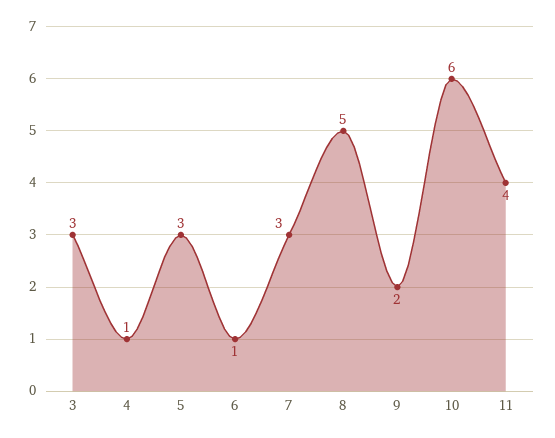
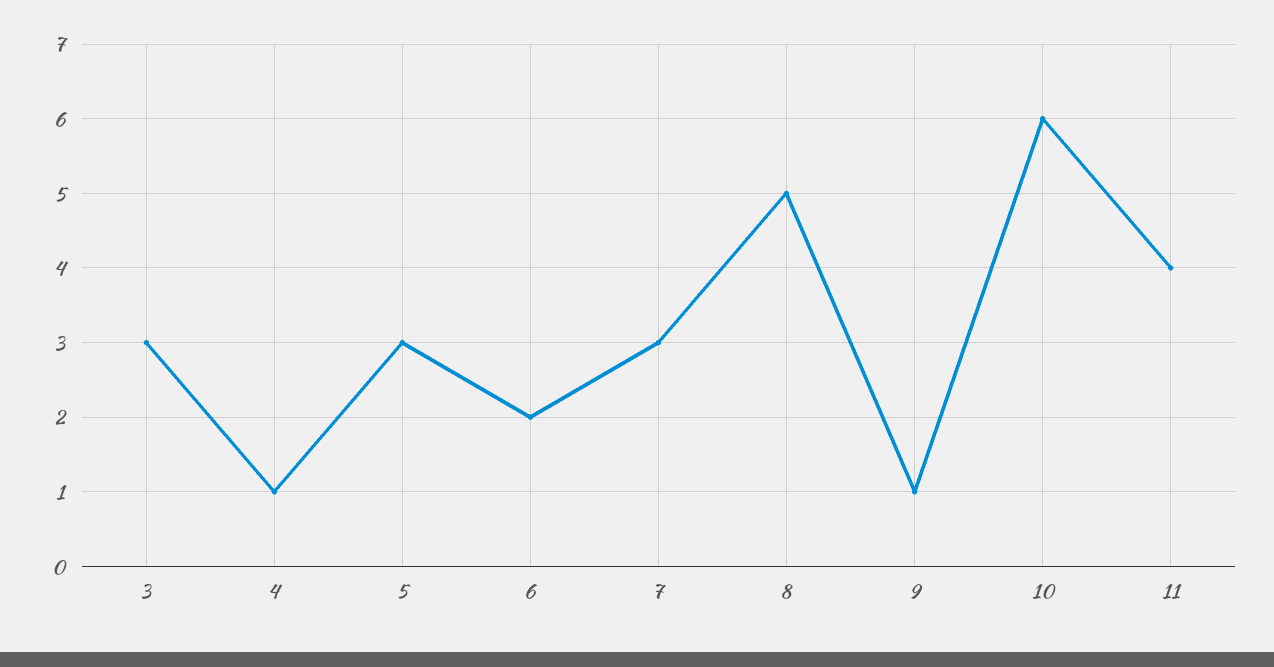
6: 1 -> 2
9: 2 -> 1

